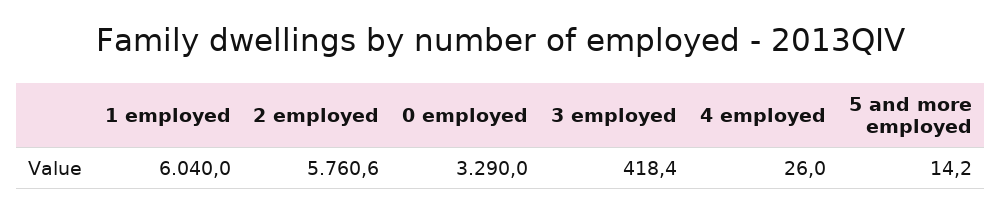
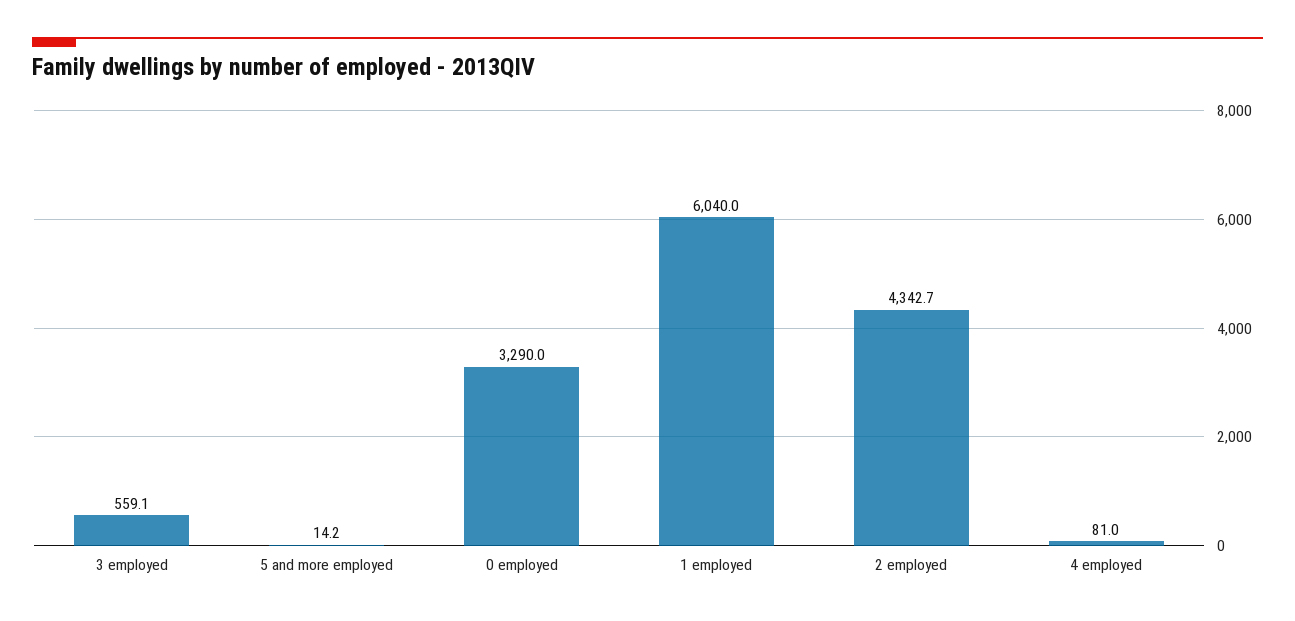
2 employed: 5760.6 -> 4342.7
3 employed: 418.4 -> 559.1
4 employed: 26 -> 81

